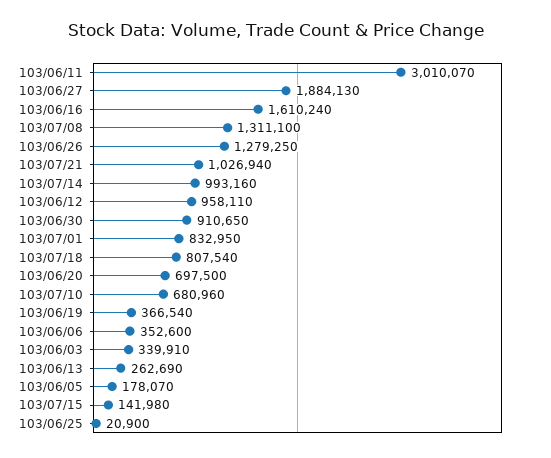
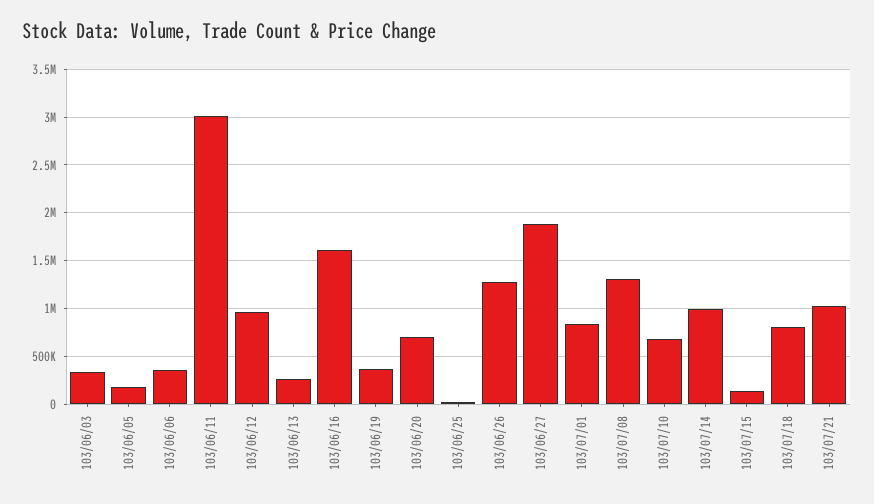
103/06/30: 910650 -> none

